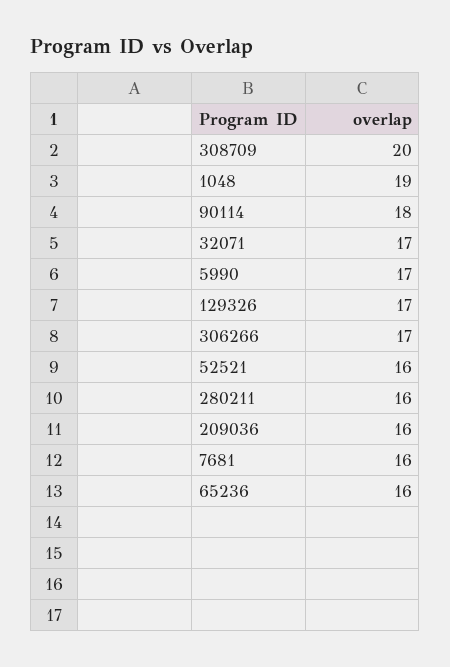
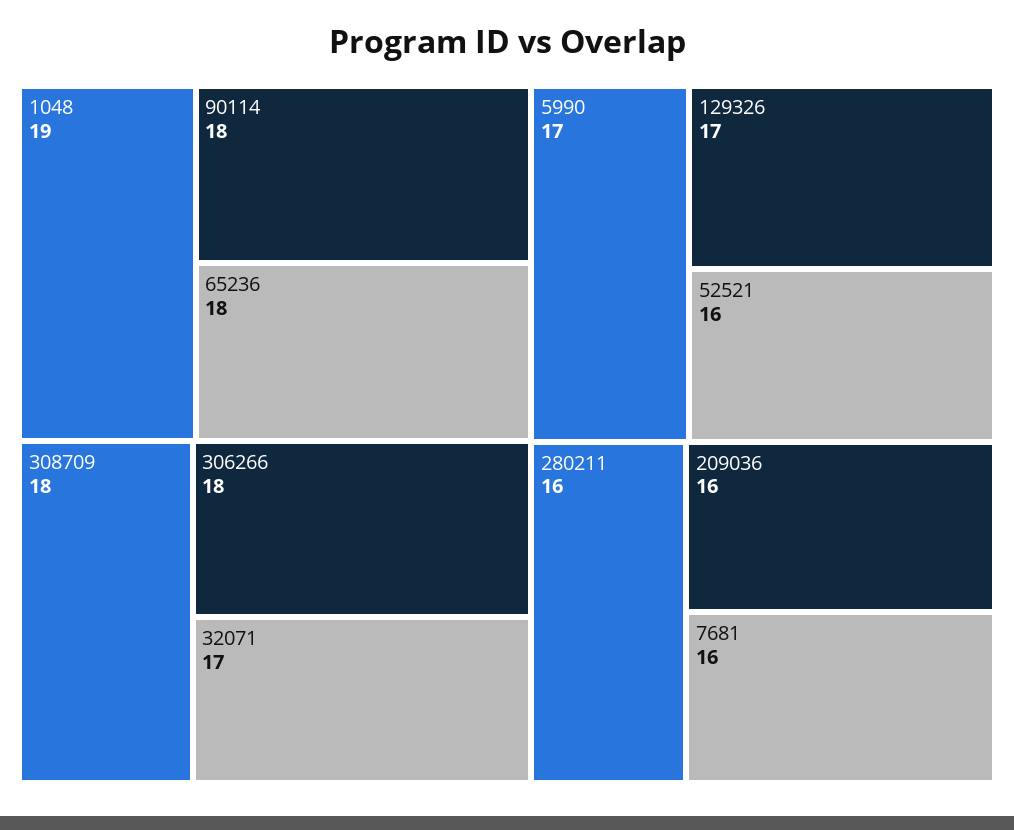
308709: 20 -> 18
306266: 17 -> 18
65236: 16 -> 18

